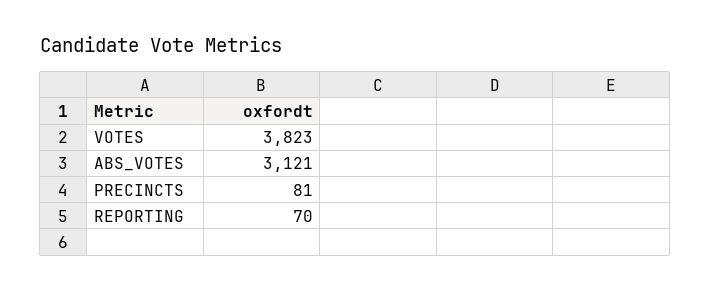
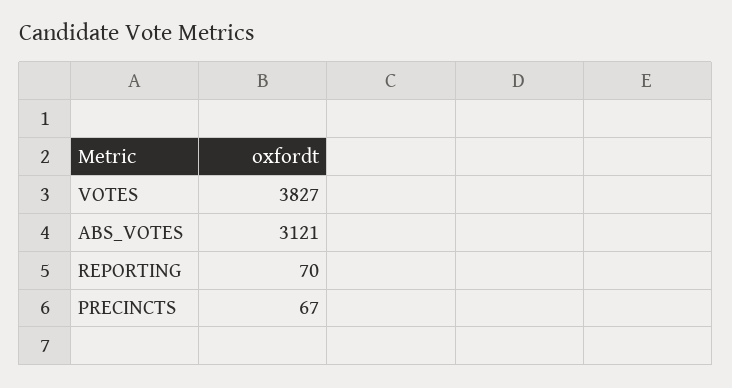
VOTES: 3823 -> 3827
PRECINCTS: 81 -> 67

